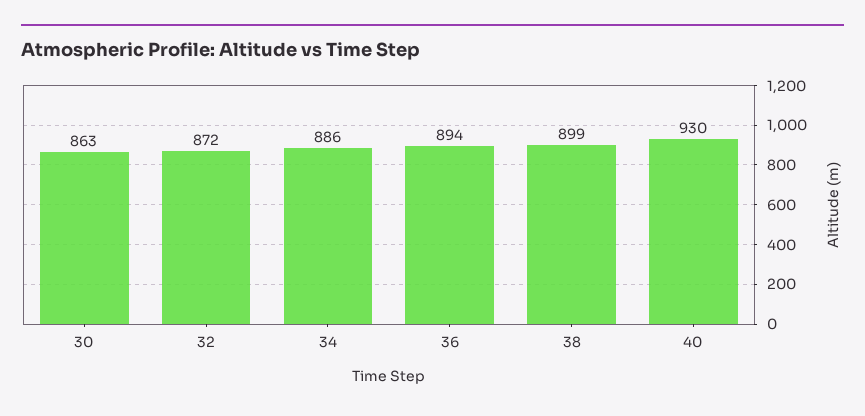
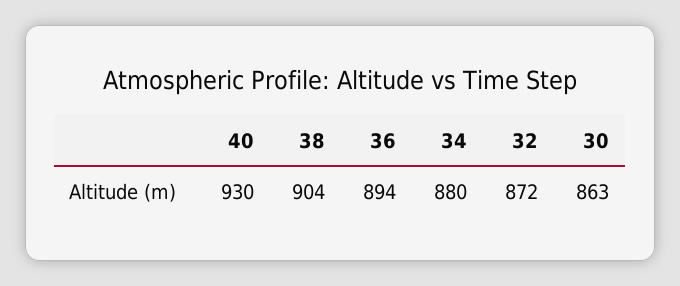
34: 886 -> 880
38: 899 -> 904

